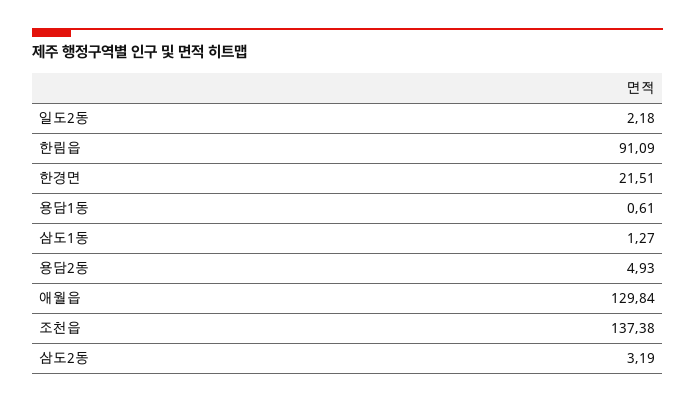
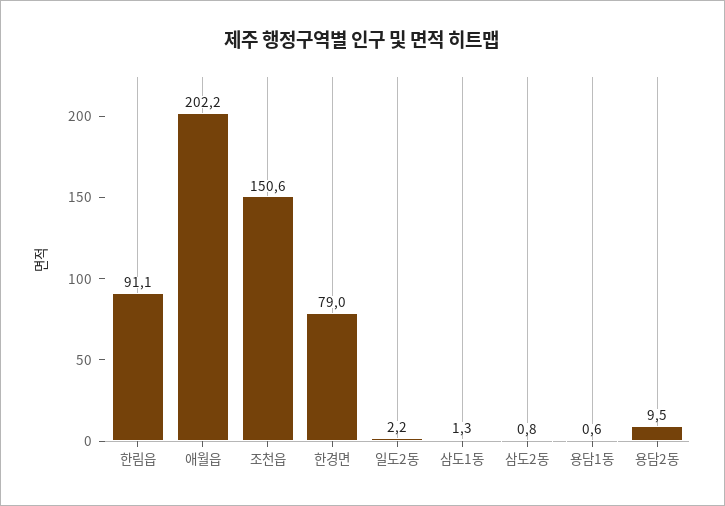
한경면: 21.51 -> 79
용담2동: 4.93 -> 9.5
애월읍: 129.84 -> 202.2
조천읍: 137.38 -> 150.6
삼도2동: 3.19 -> 0.8

